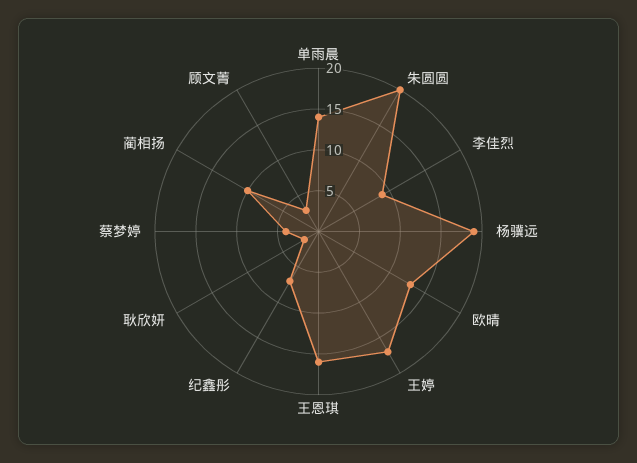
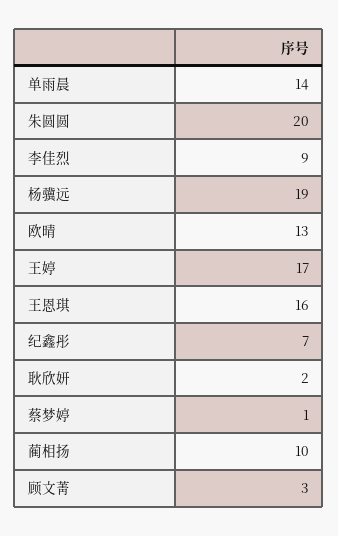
蔡梦婷: 4 -> 1

